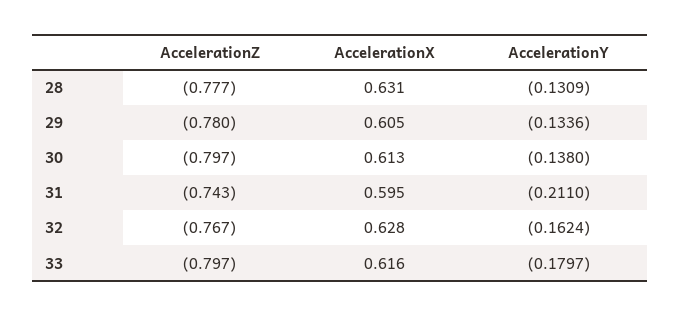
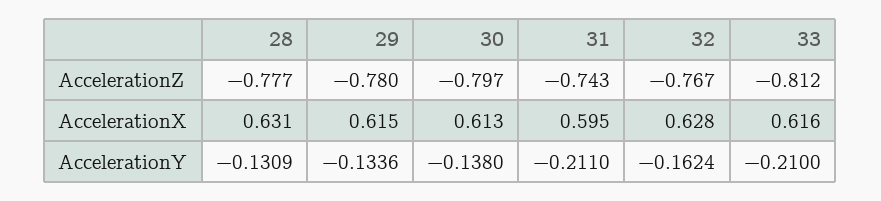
AccelerationX, 29: 0.605 -> 0.615
AccelerationZ, 33: -0.797 -> -0.812
AccelerationY, 33: -0.1797 -> -0.21

